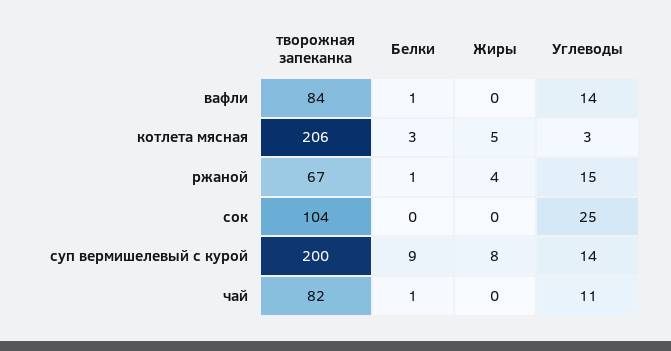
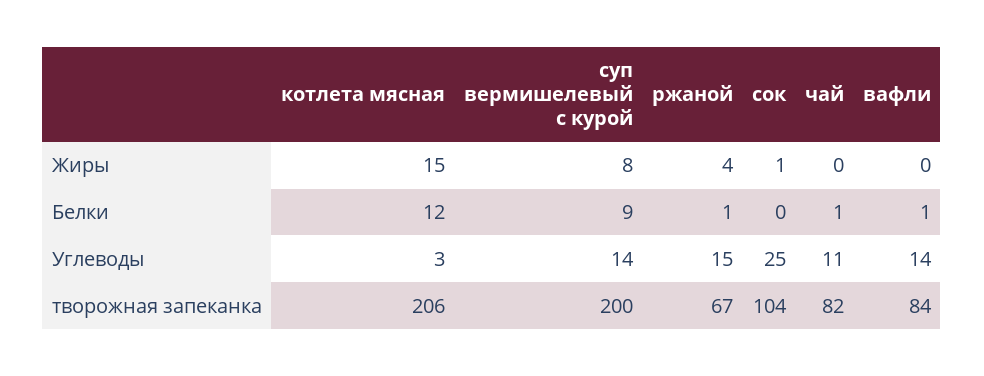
Белки, котлета мясная: 3 -> 12
Жиры, котлета мясная: 5 -> 15
Жиры, сок: 0 -> 1

